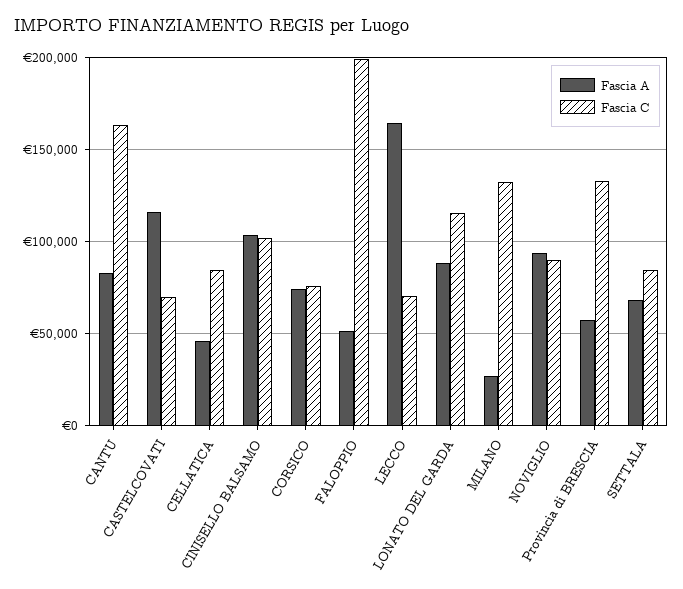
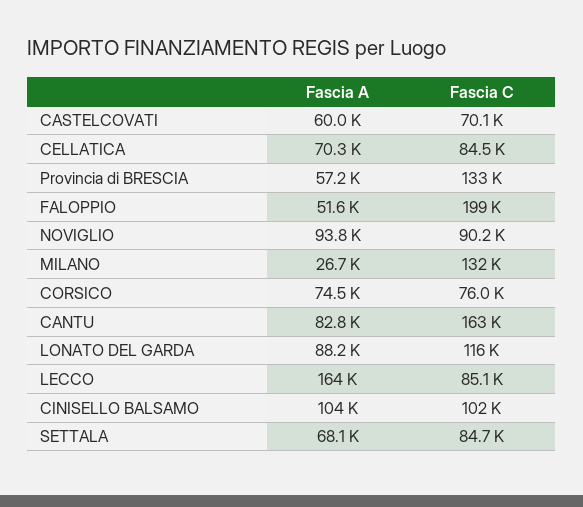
Fascia A, CASTELCOVATI: 115000 -> 60000
Fascia A, CELLATICA: 45000 -> 70300
Fascia C, LECCO: 70000 -> 85100

